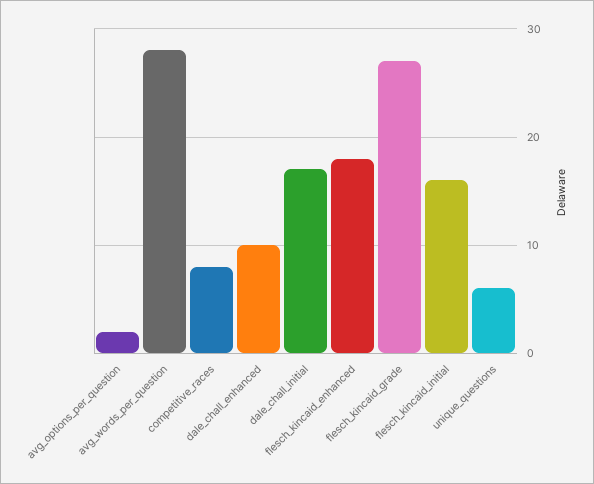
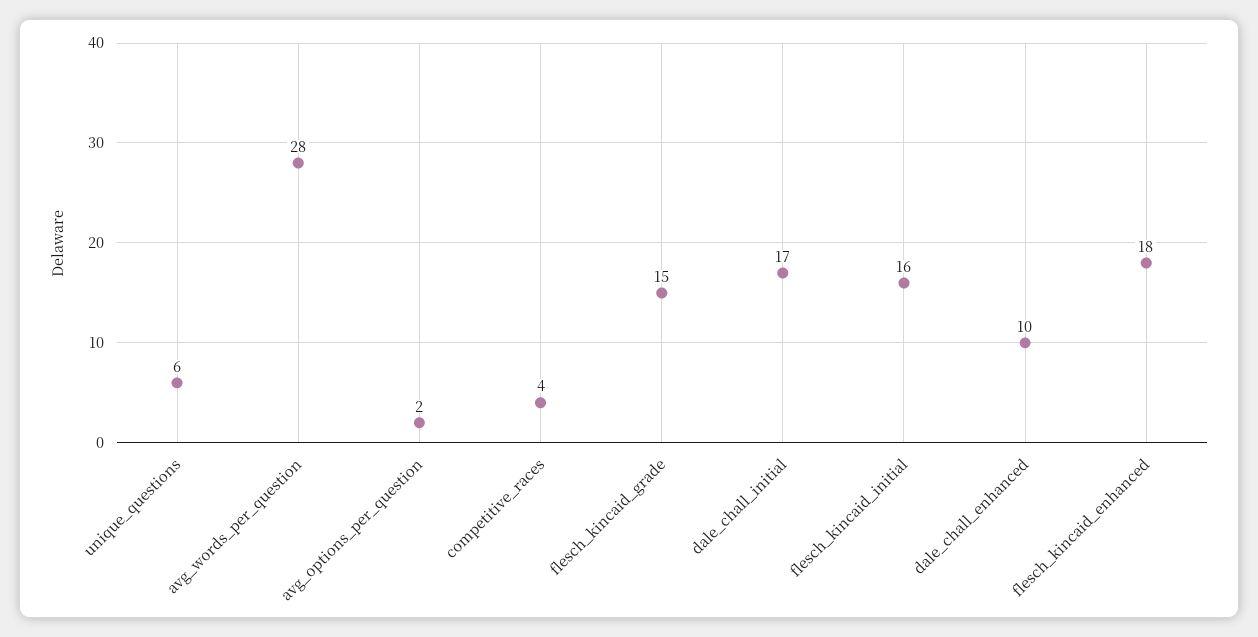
competitive_races: 8 -> 4
flesch_kincaid_grade: 27 -> 15

